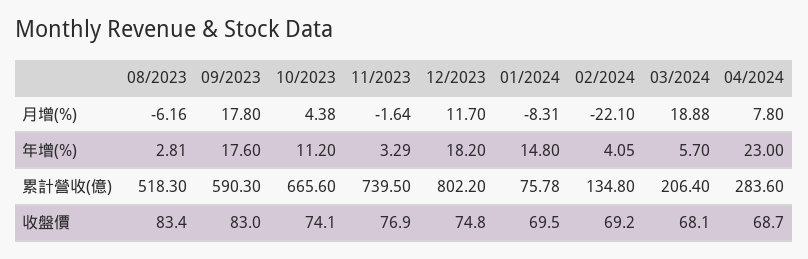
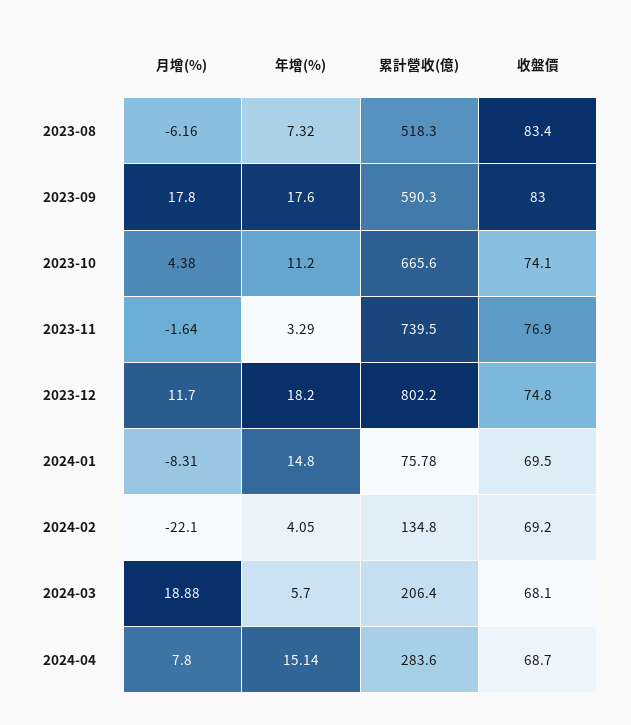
08/2023, 年增(%): 2.81 -> 7.32
04/2024, 年增(%): 23 -> 15.14

